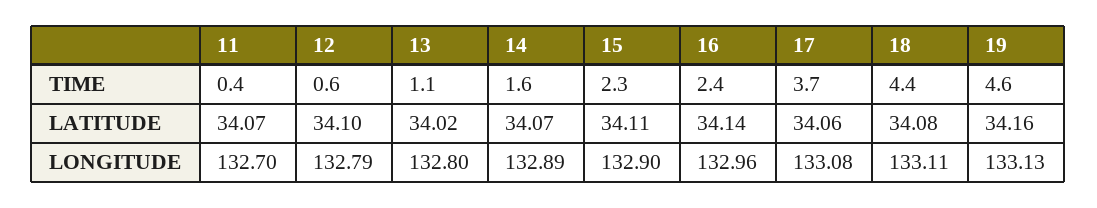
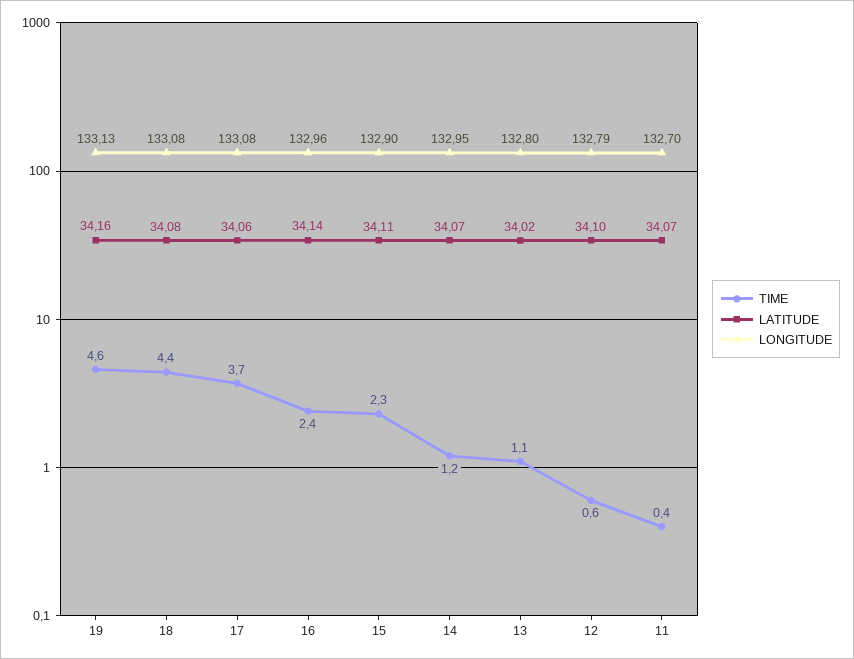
TIME, 14: 1.6 -> 1.2
LONGITUDE, 14: 132.89 -> 132.95
LONGITUDE, 18: 133.11 -> 133.08

